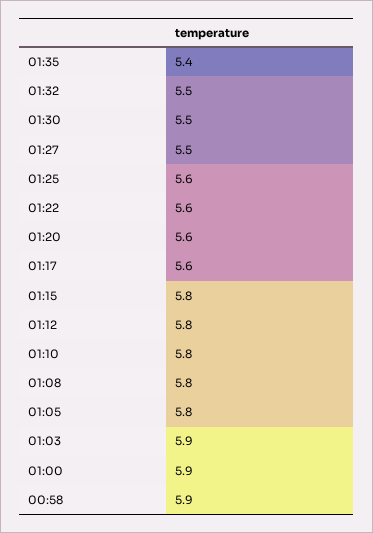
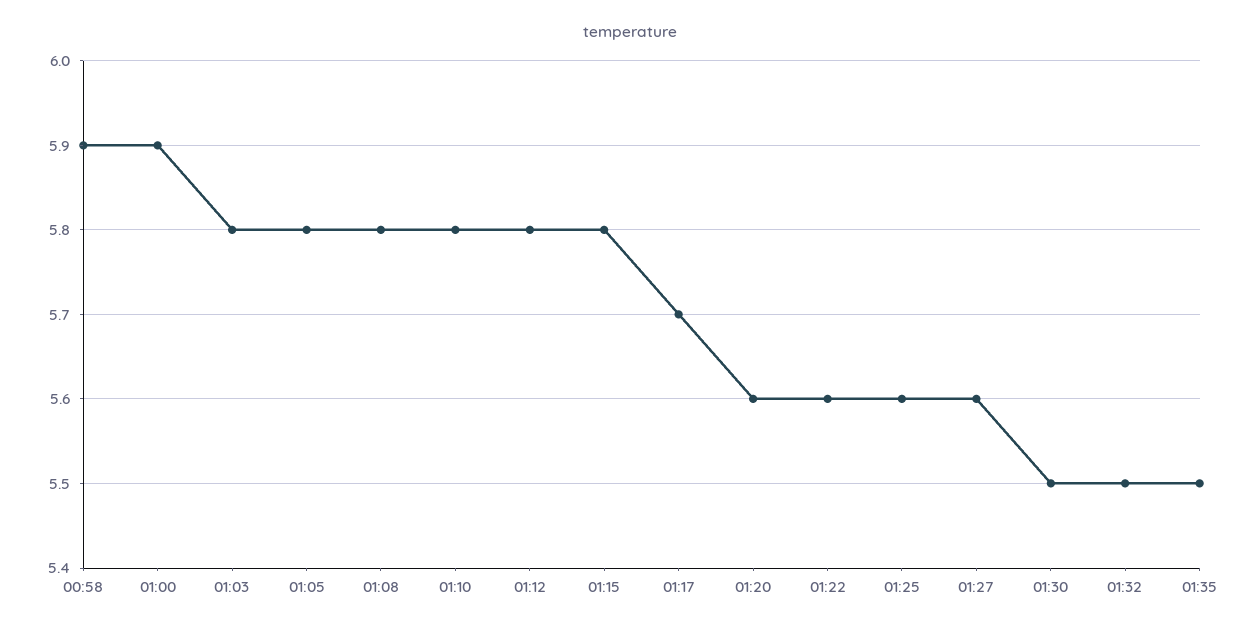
01:35: 5.4 -> 5.5
01:27: 5.5 -> 5.6
01:17: 5.6 -> 5.7
01:03: 5.9 -> 5.8

